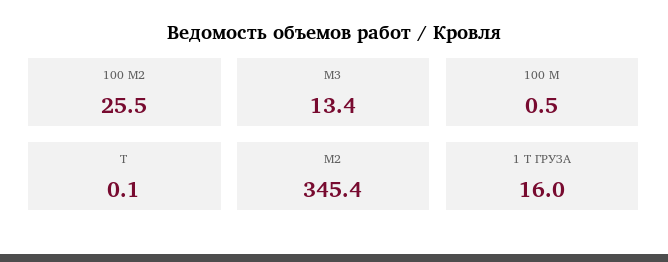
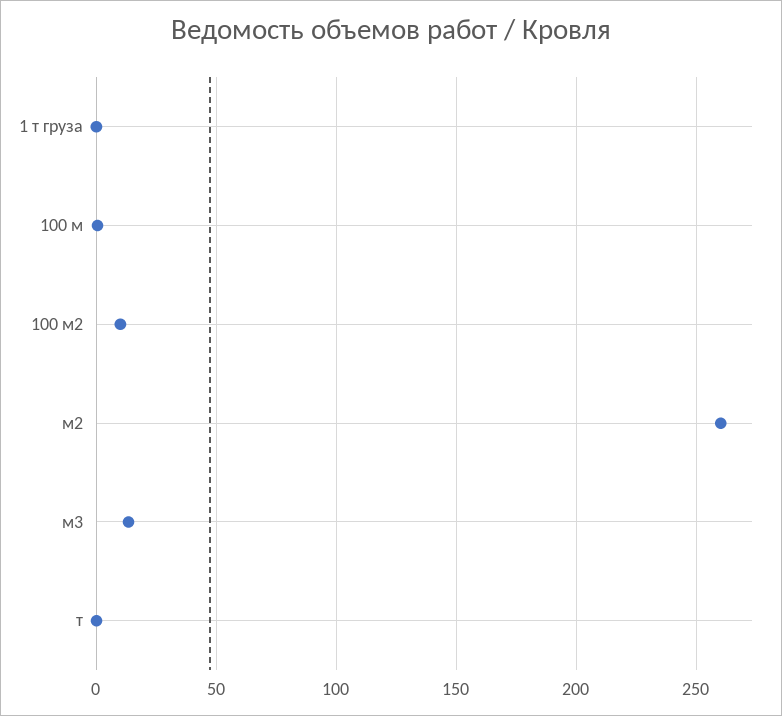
100 М2: 25.5 -> 10
М2: 345.4 -> 260
1 Т ГРУЗА: 16 -> 0

